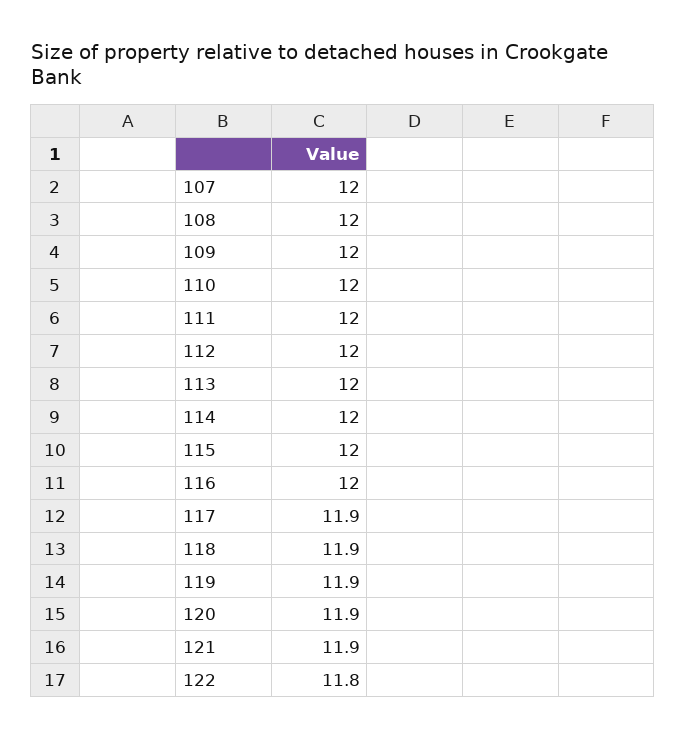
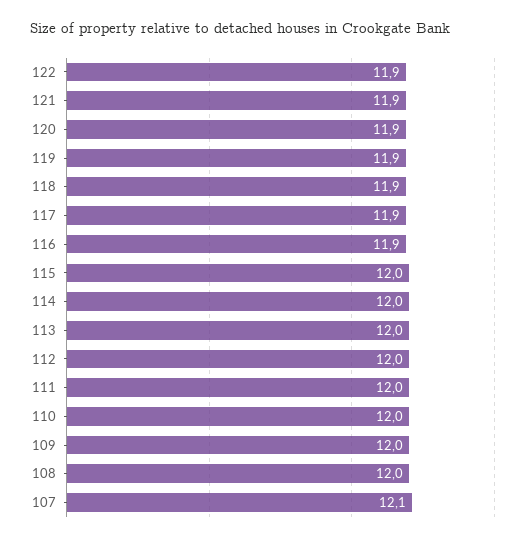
107: 12 -> 12.1
116: 12 -> 11.9
122: 11.8 -> 11.9

